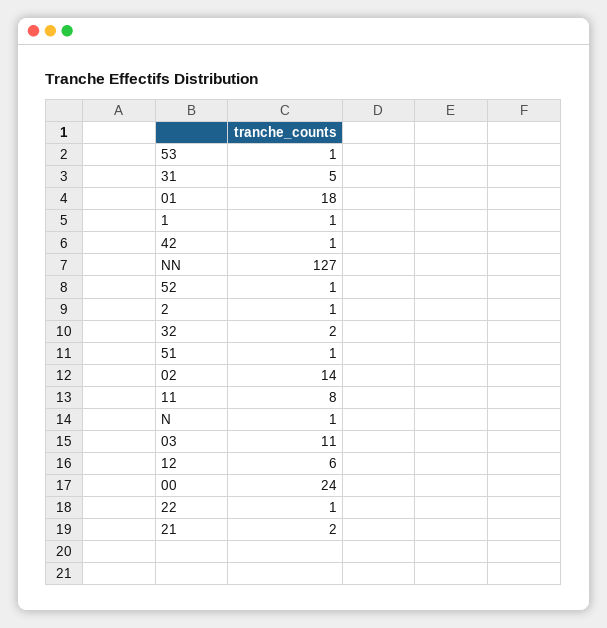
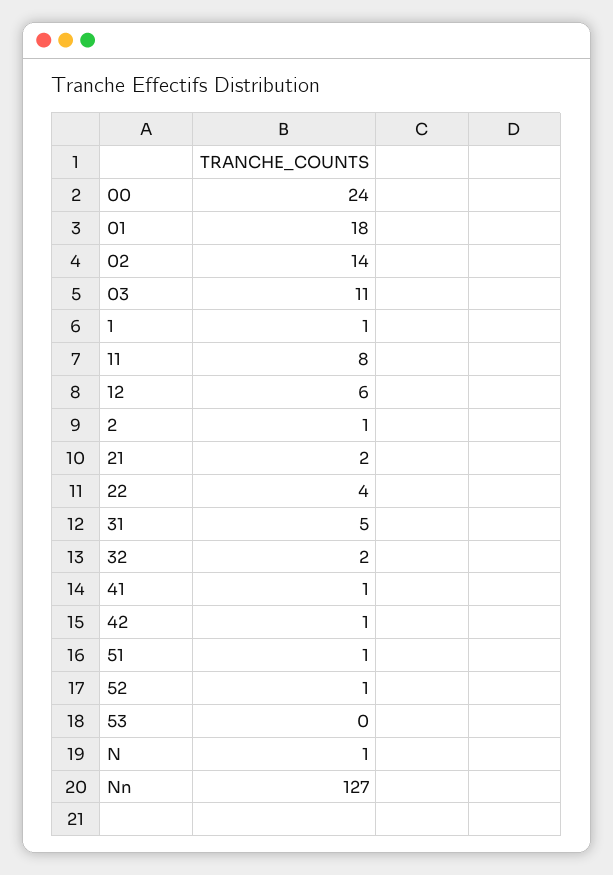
53: 1 -> 0
22: 1 -> 4
41: none -> 1

